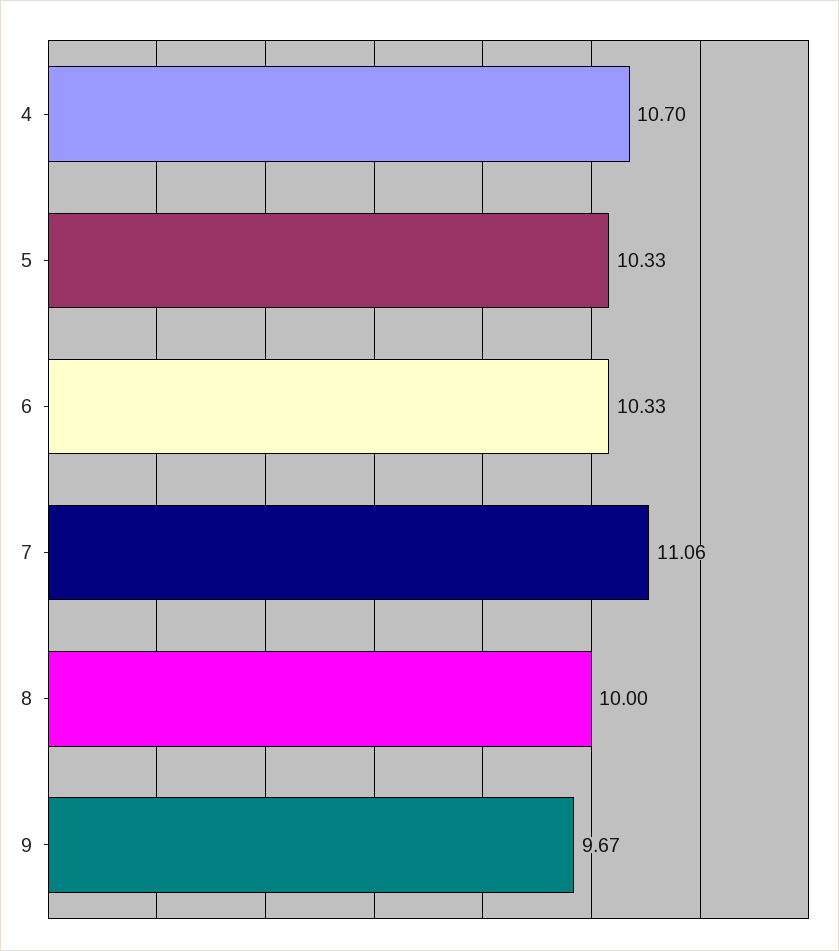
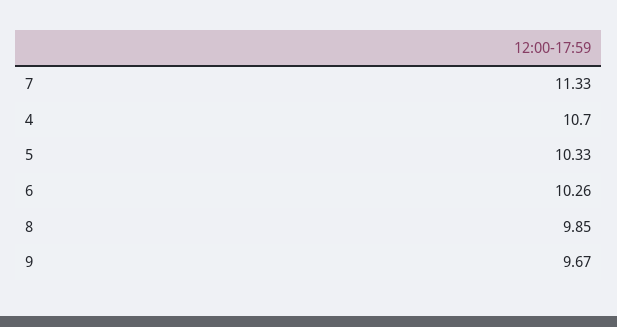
6: 10.33 -> 10.26
7: 11.06 -> 11.33
8: 10 -> 9.85

